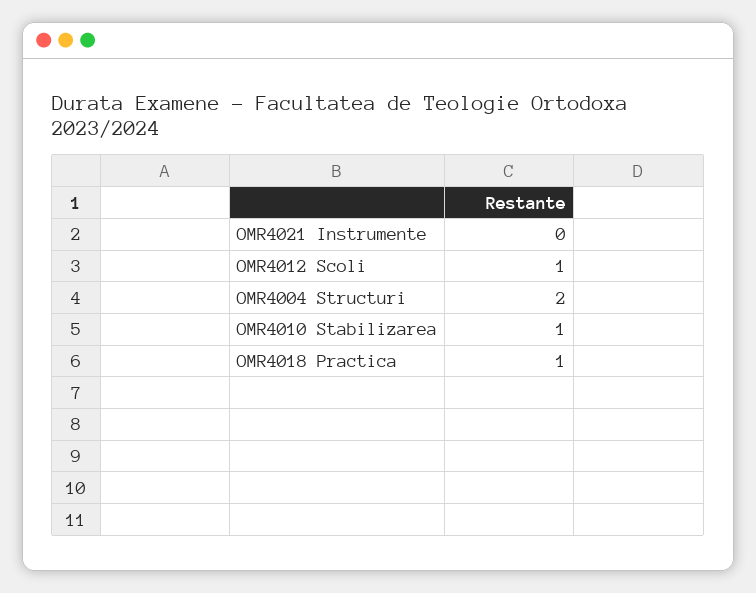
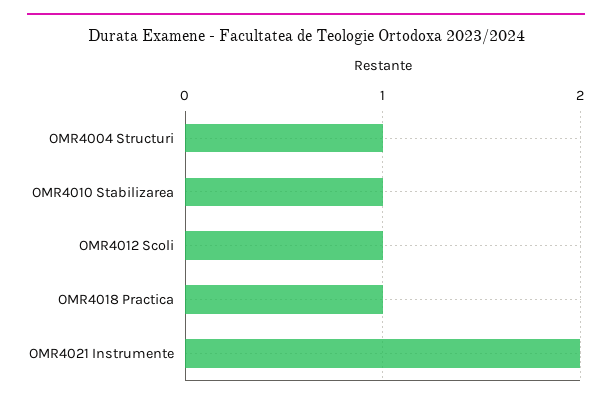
OMR4021 Instrumente: 0 -> 2
OMR4004 Structuri: 2 -> 1

